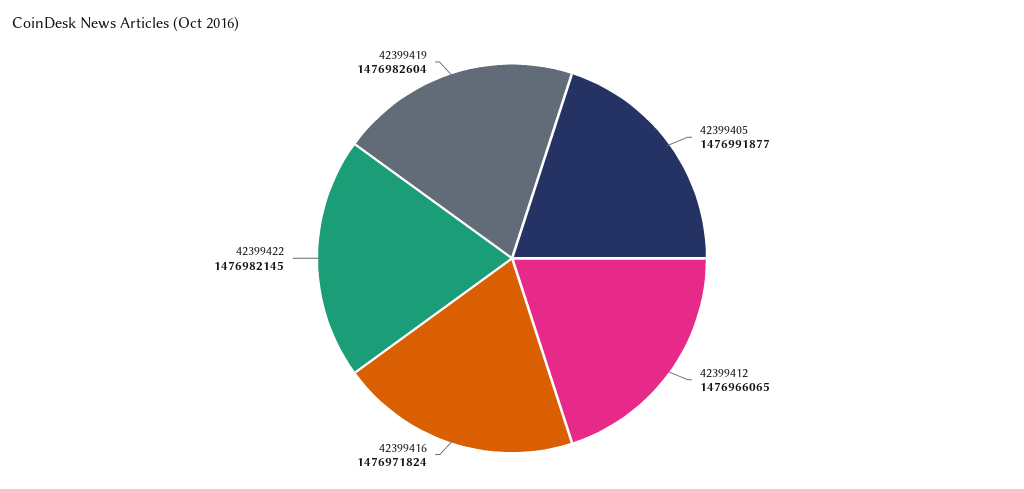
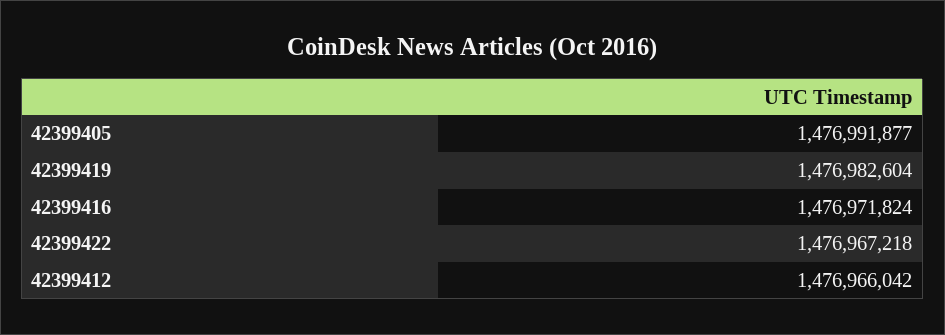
42399412: 1476966065 -> 1476966042
42399422: 1476982145 -> 1476967218

